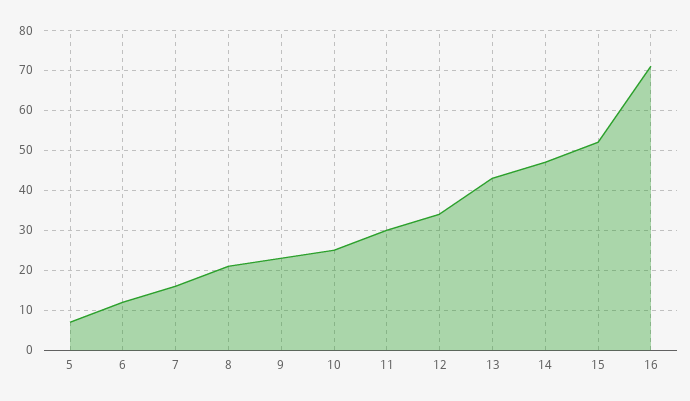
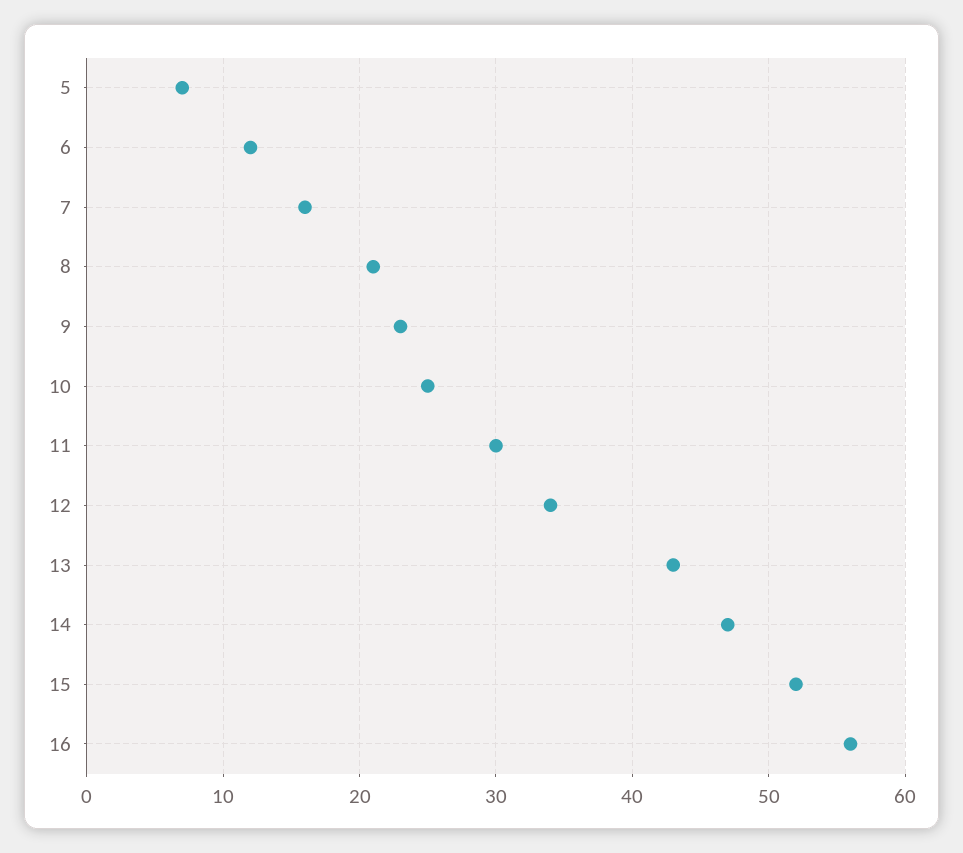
16: 70 -> 56

